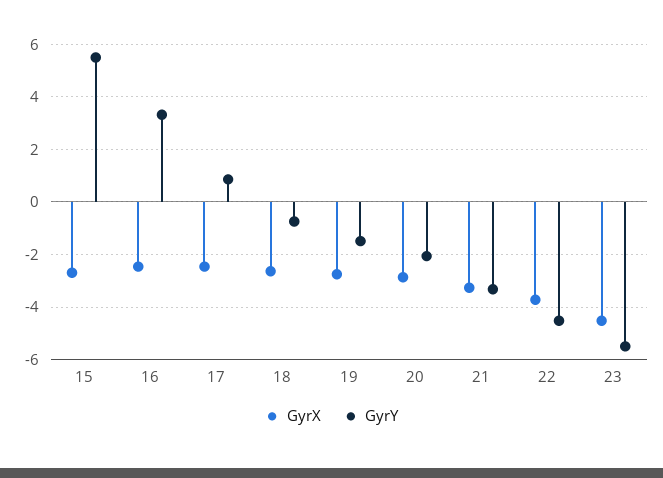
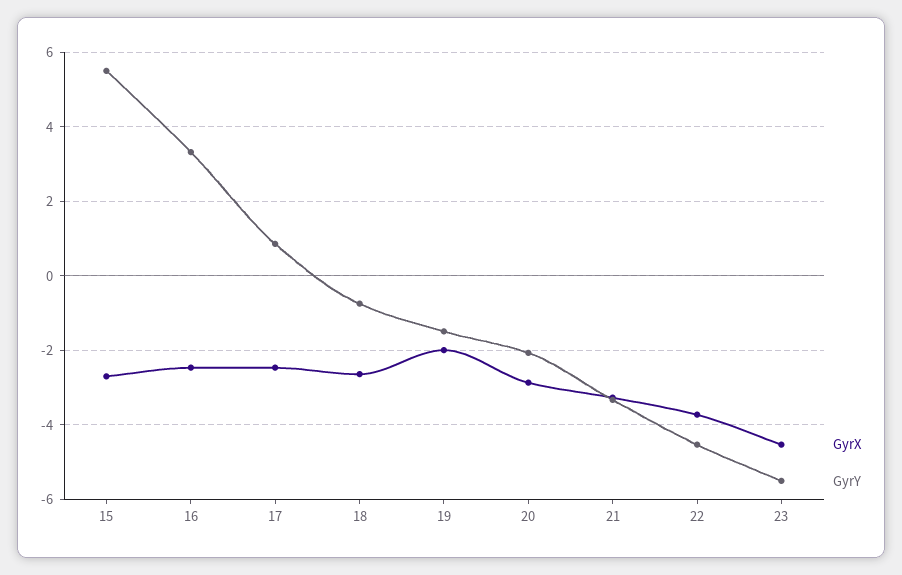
GyrX, 19: -2.75 -> -2

